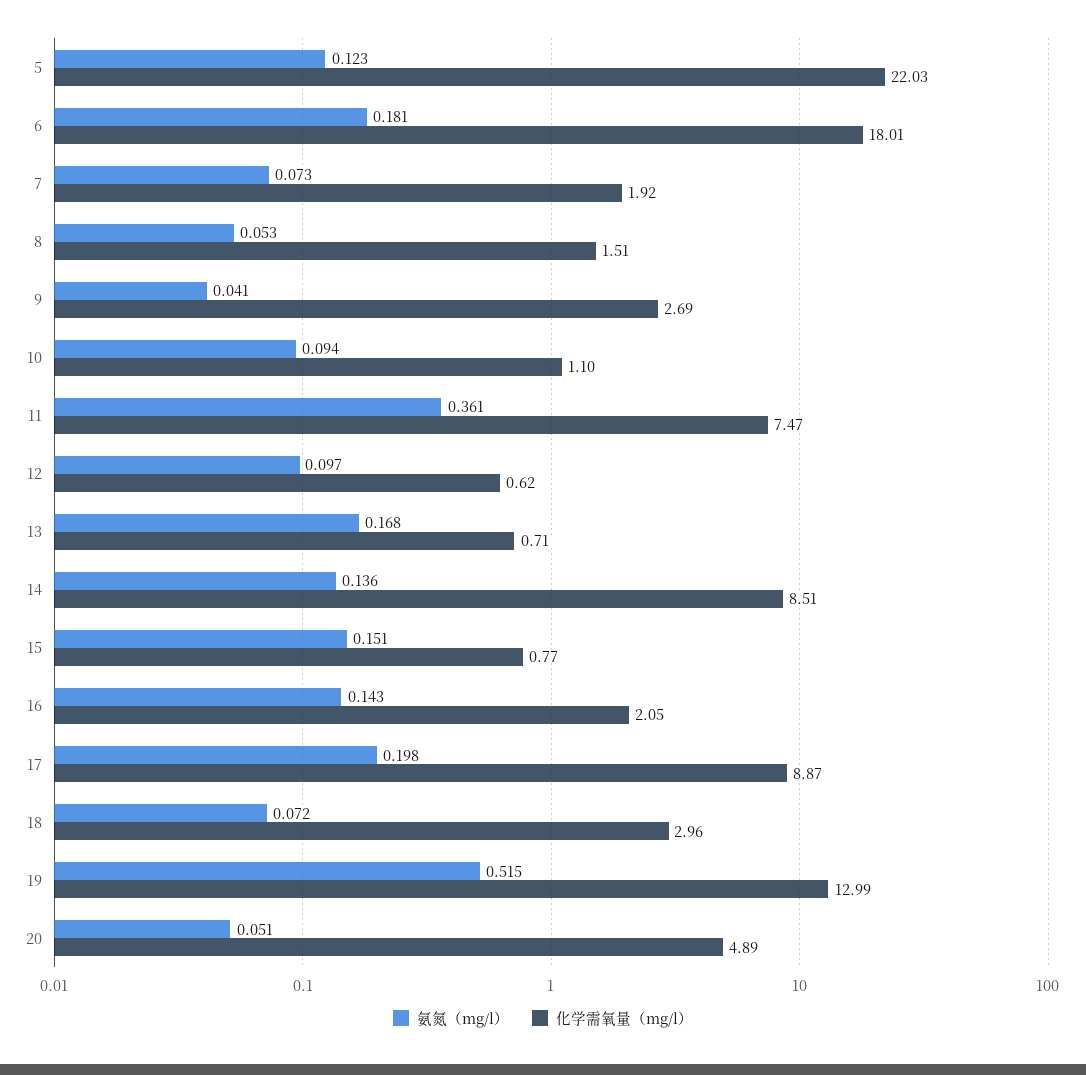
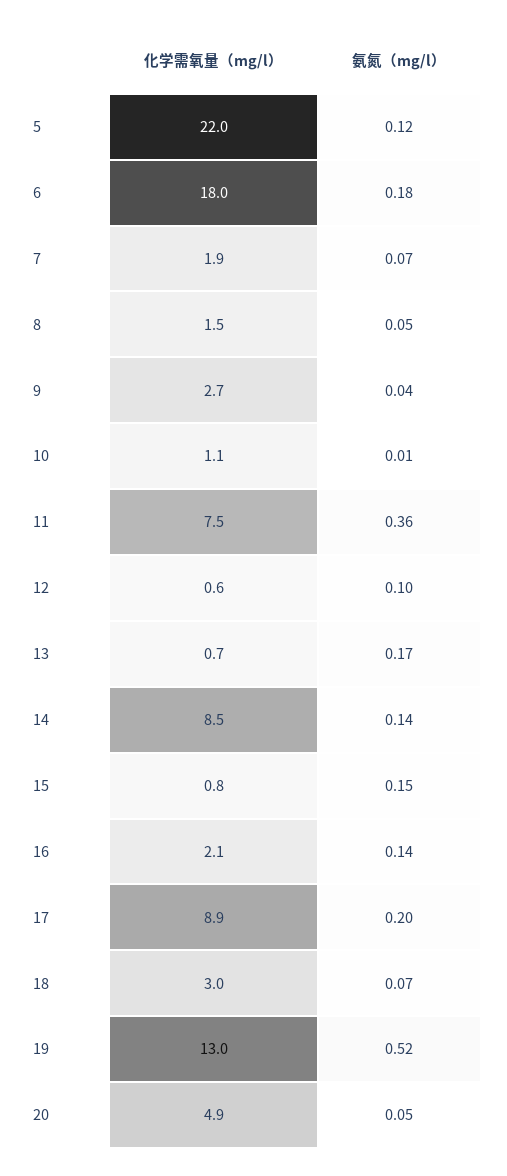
氨氮（mg/l）, 10: 0.094 -> 0.01

